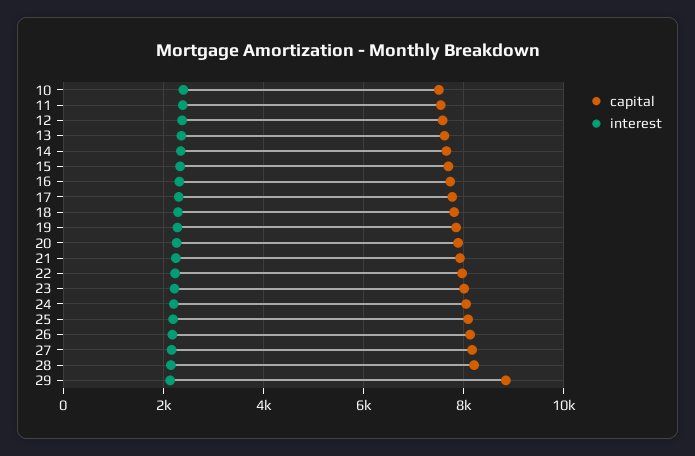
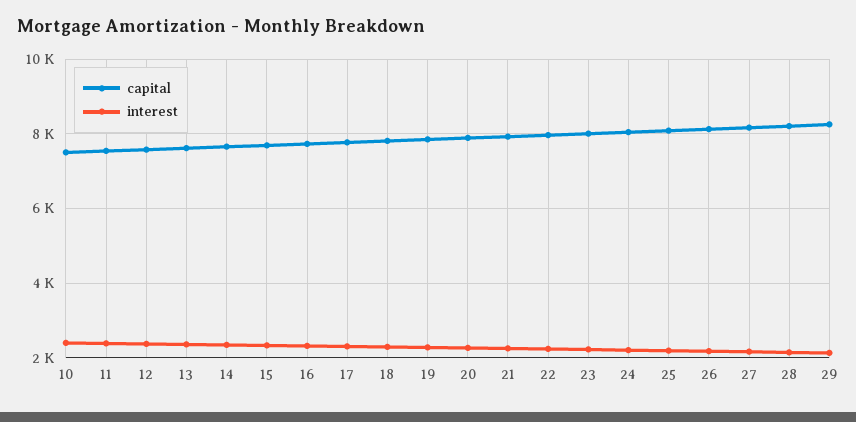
capital, 29: 8800 -> 8200

